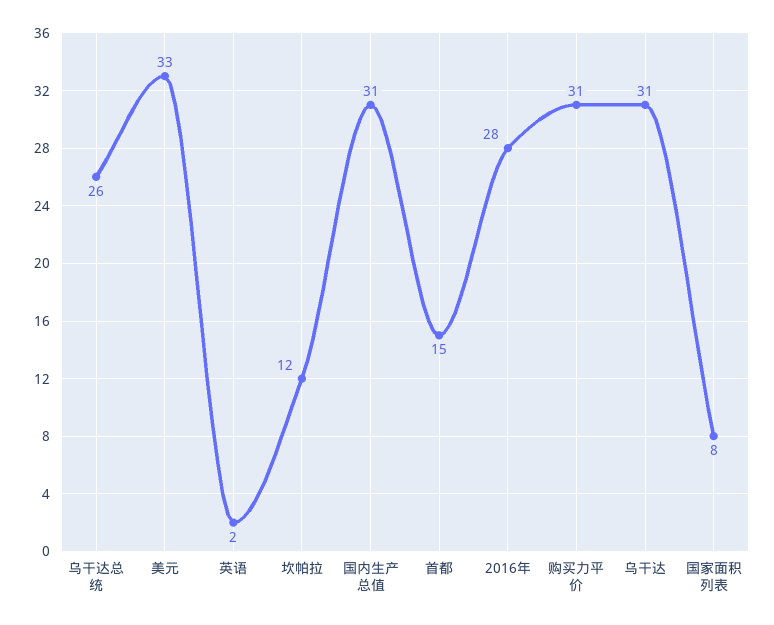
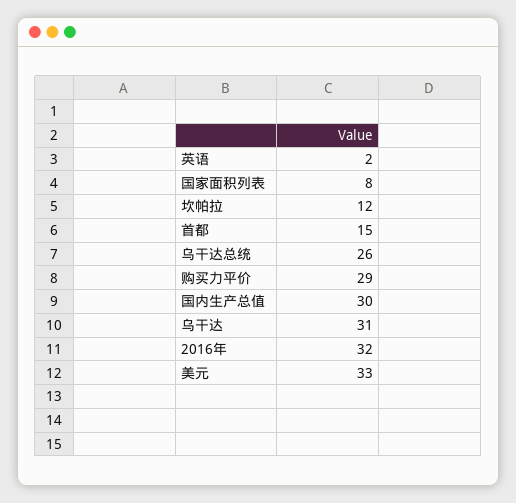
国内生产总值: 31 -> 30
2016年: 28 -> 32
购买力平价: 31 -> 29

